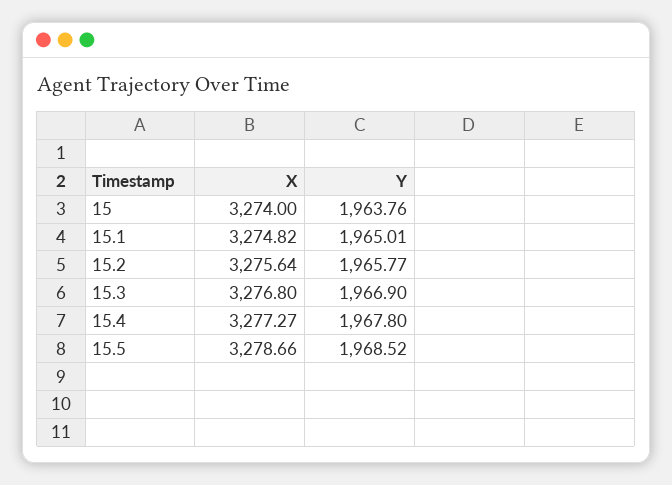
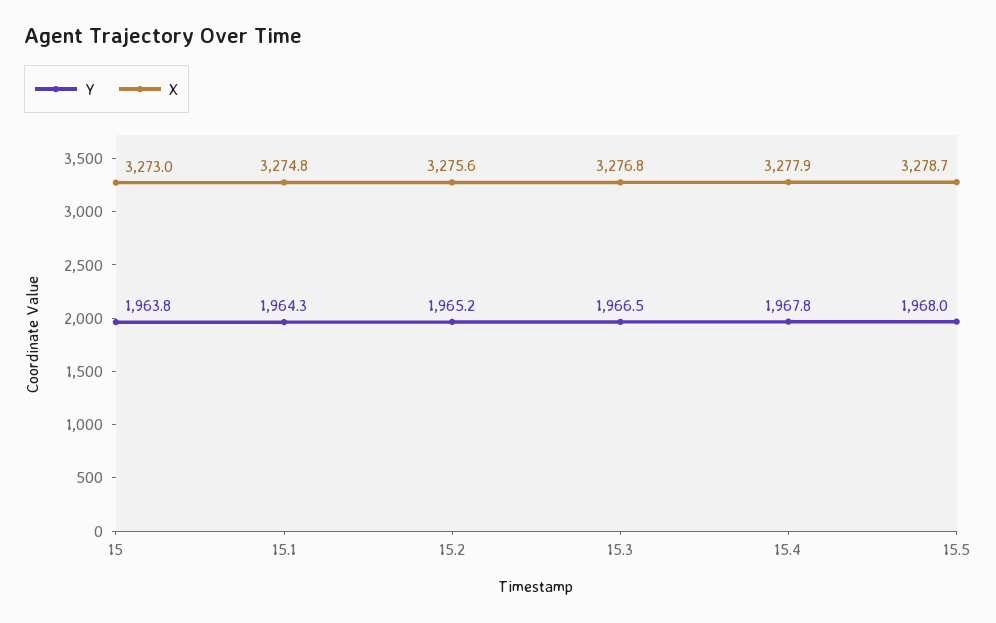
X, 15: 3274 -> 3273
Y, 15.1: 1965.01 -> 1964.3
Y, 15.2: 1965.77 -> 1965.2
Y, 15.3: 1966.9 -> 1966.5
X, 15.4: 3277.27 -> 3277.9
Y, 15.5: 1968.52 -> 1968

